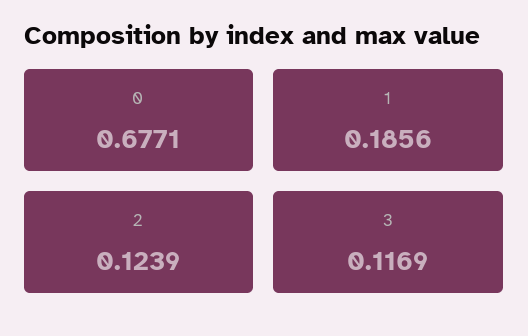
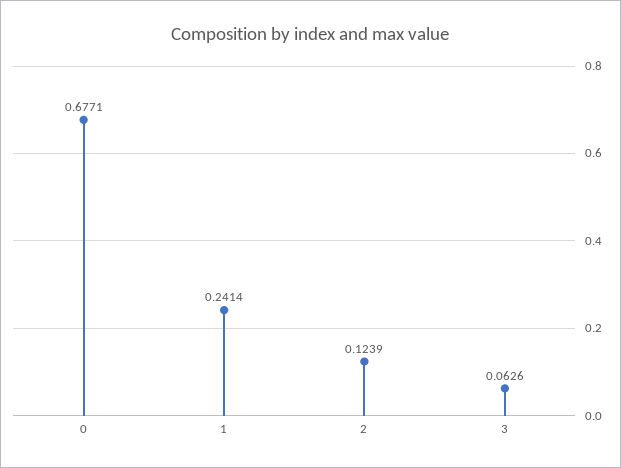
1: 0.1856 -> 0.2414
3: 0.1169 -> 0.0626

